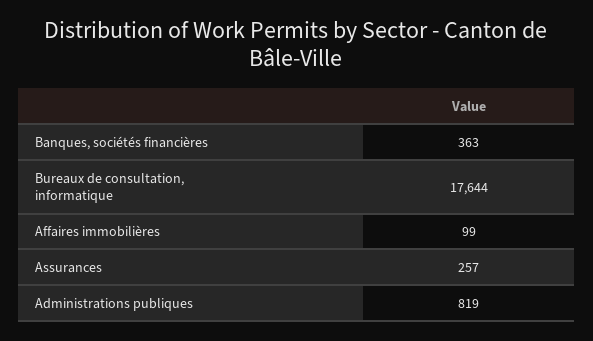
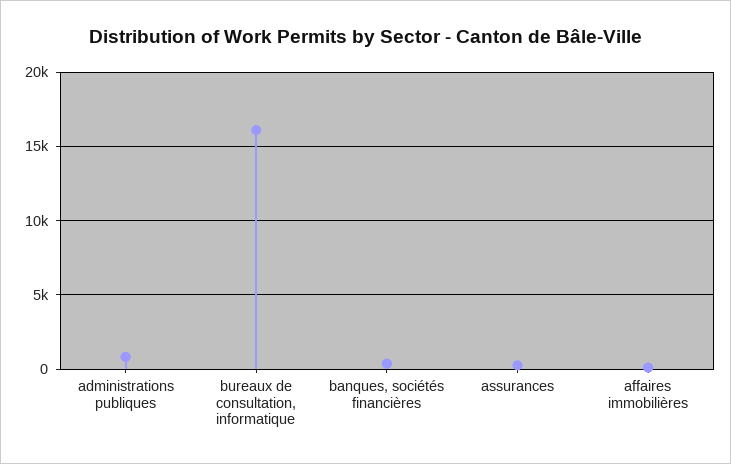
Bureaux de consultation, informatique: 17644 -> 16000

